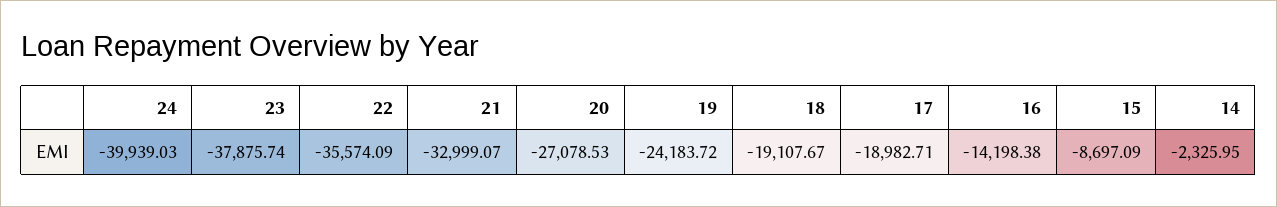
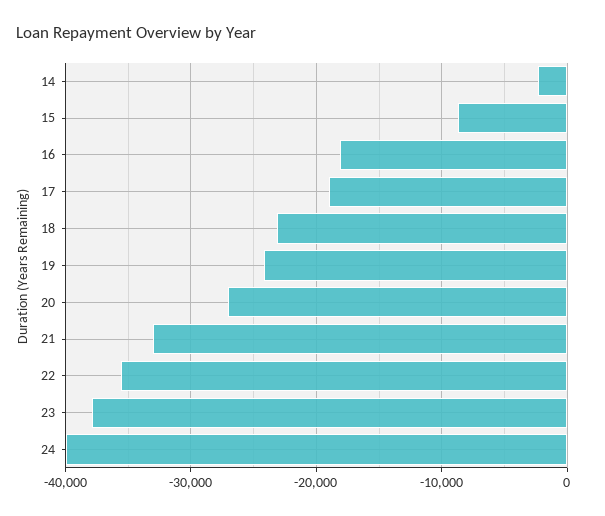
18: -19107.67 -> -23000
16: -14198.38 -> -18000

